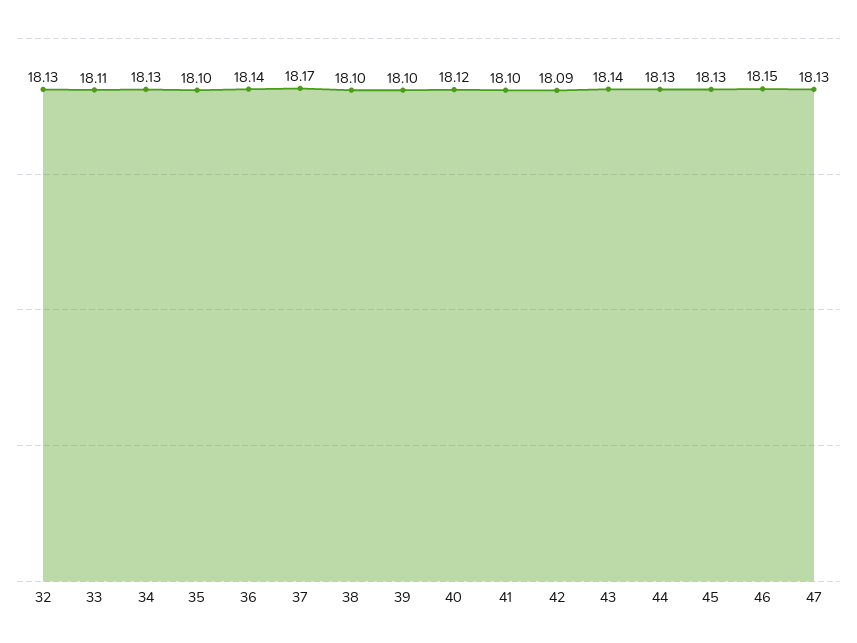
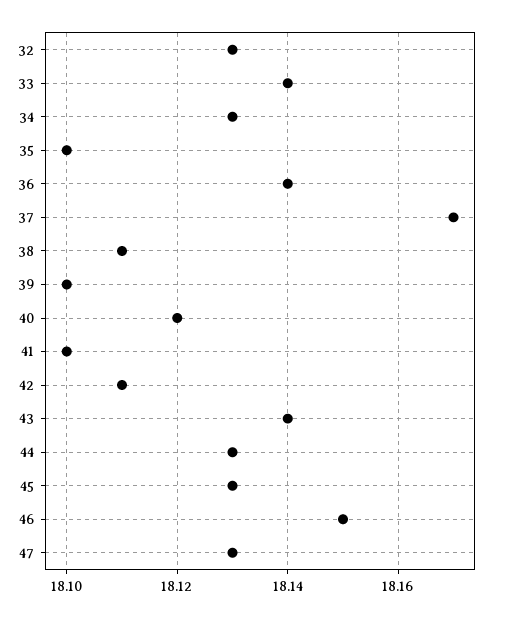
33: 18.11 -> 18.14
38: 18.1 -> 18.11
42: 18.09 -> 18.11

